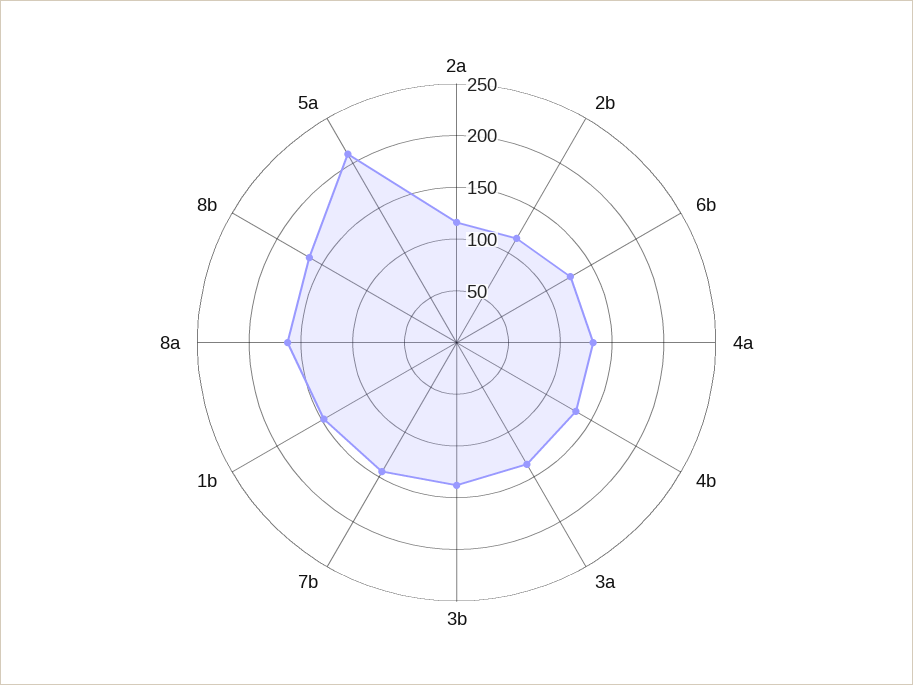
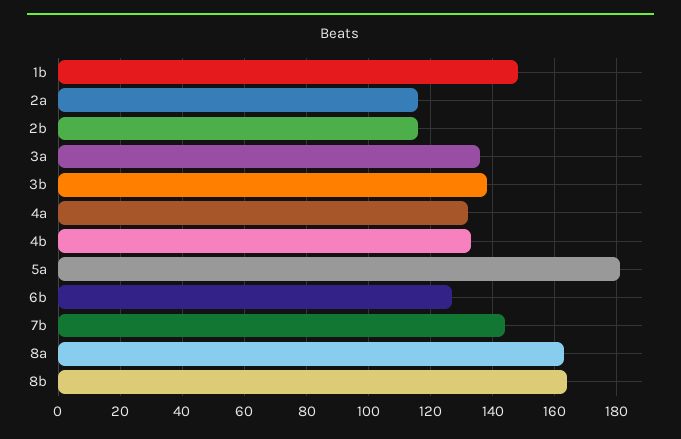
5a: 210 -> 180

